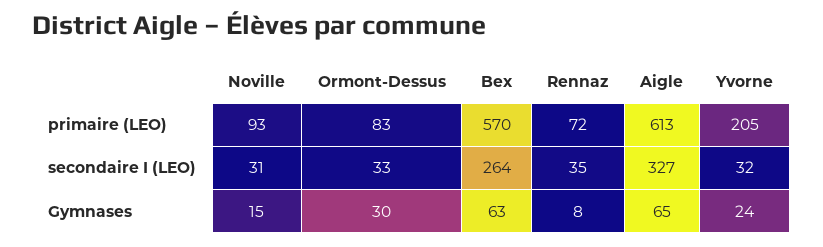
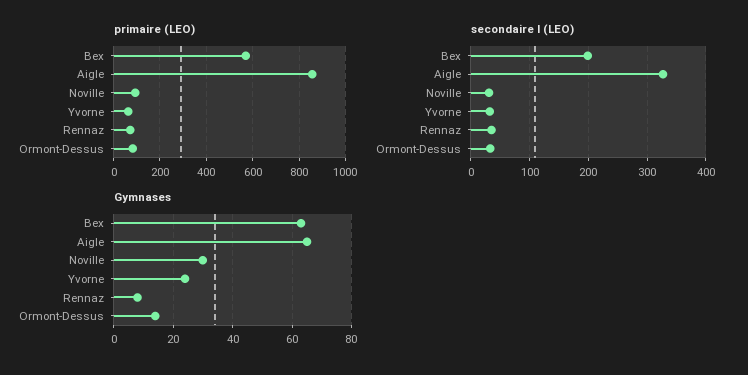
primaire (LEO), Aigle: 613 -> 850
primaire (LEO), Yvorne: 205 -> 50
secondaire I (LEO), Bex: 264 -> 200
Gymnases, Noville: 15 -> 30
Gymnases, Ormont-Dessus: 30 -> 15

